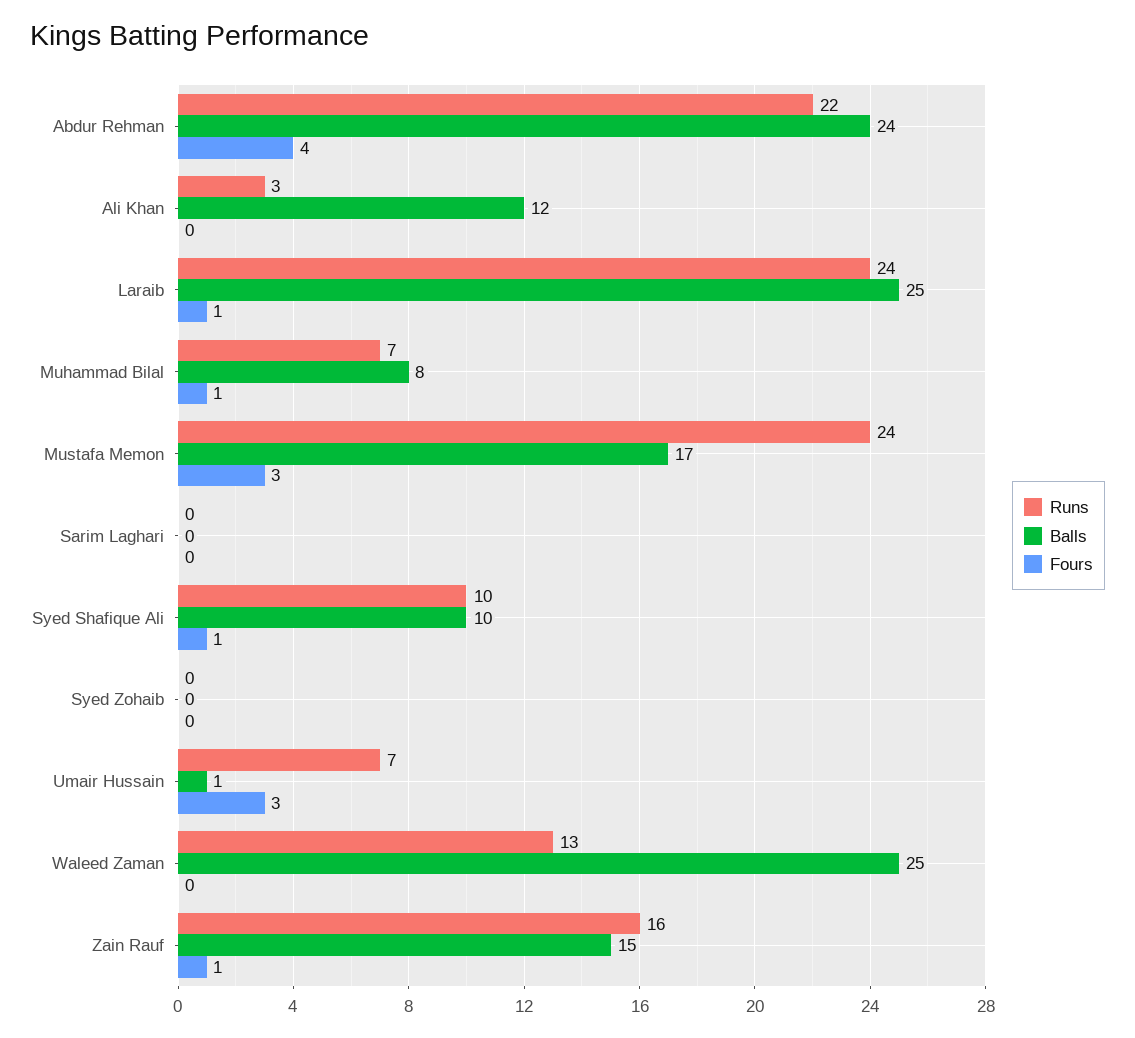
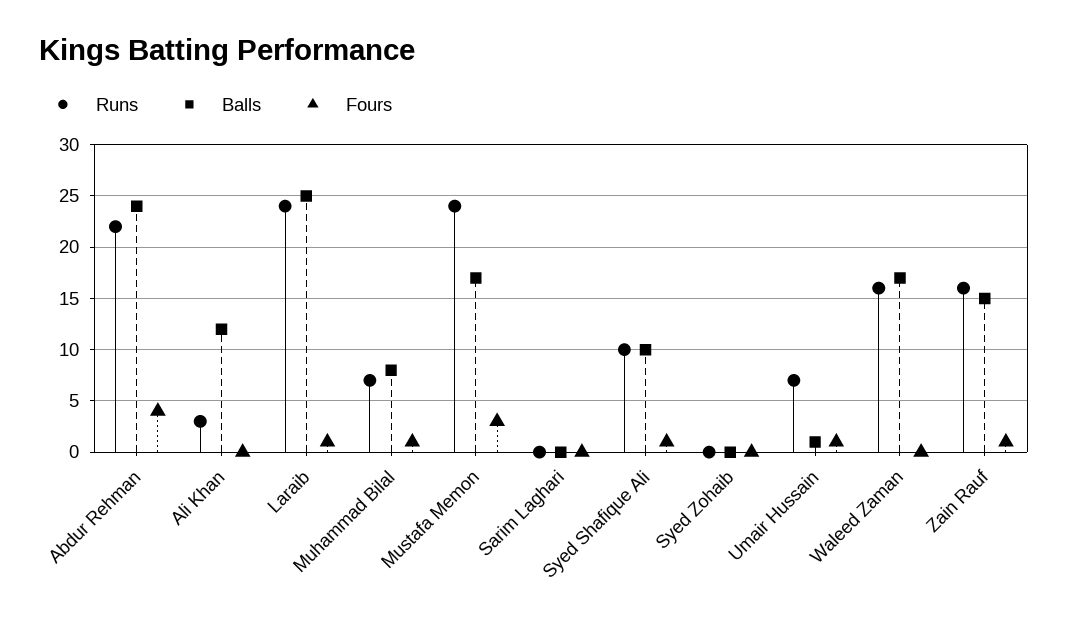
Fours, Umair Hussain: 3 -> 1
Runs, Waleed Zaman: 13 -> 16
Balls, Waleed Zaman: 25 -> 17

